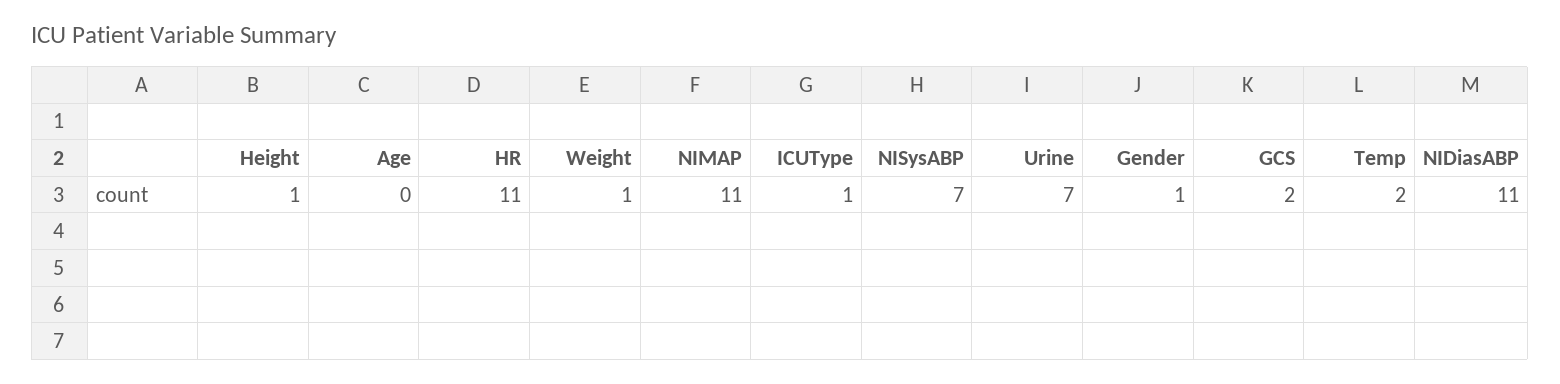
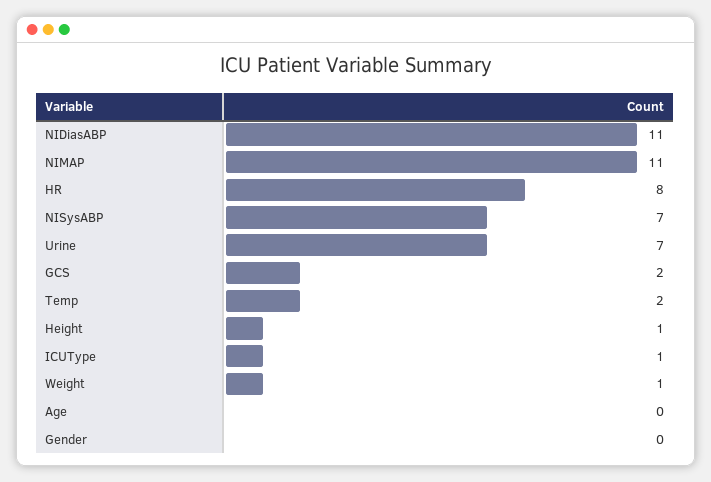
HR: 11 -> 8
Gender: 1 -> 0

